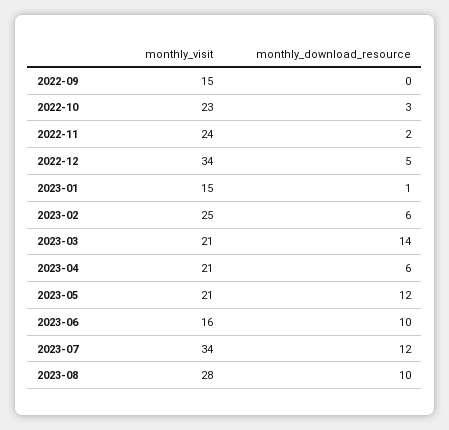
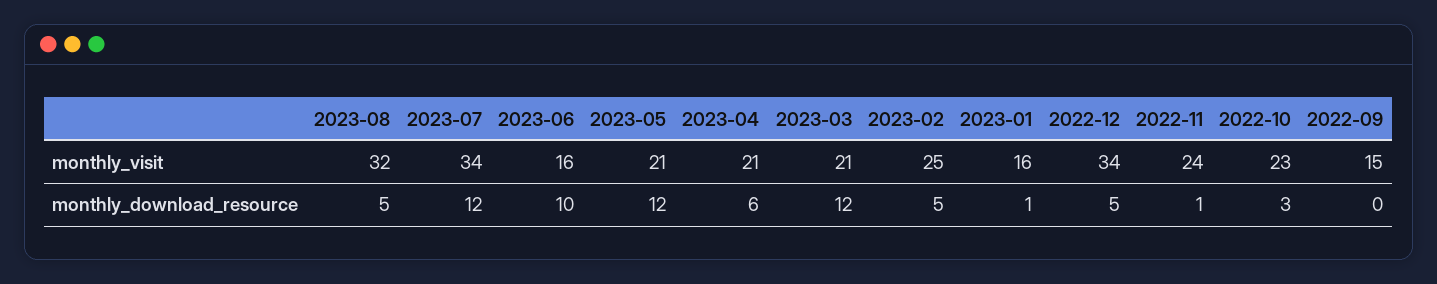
monthly_download_resource, 2022-11: 2 -> 1
monthly_visit, 2023-01: 15 -> 16
monthly_download_resource, 2023-02: 6 -> 5
monthly_download_resource, 2023-03: 14 -> 12
monthly_visit, 2023-08: 28 -> 32
monthly_download_resource, 2023-08: 10 -> 5

